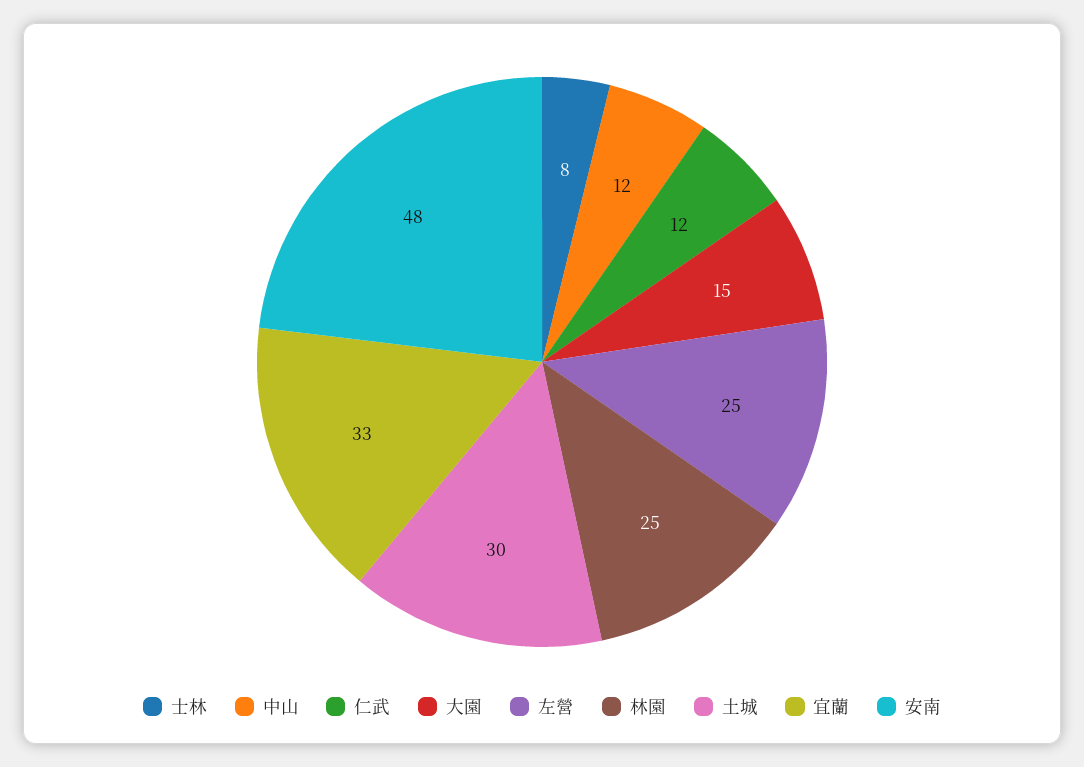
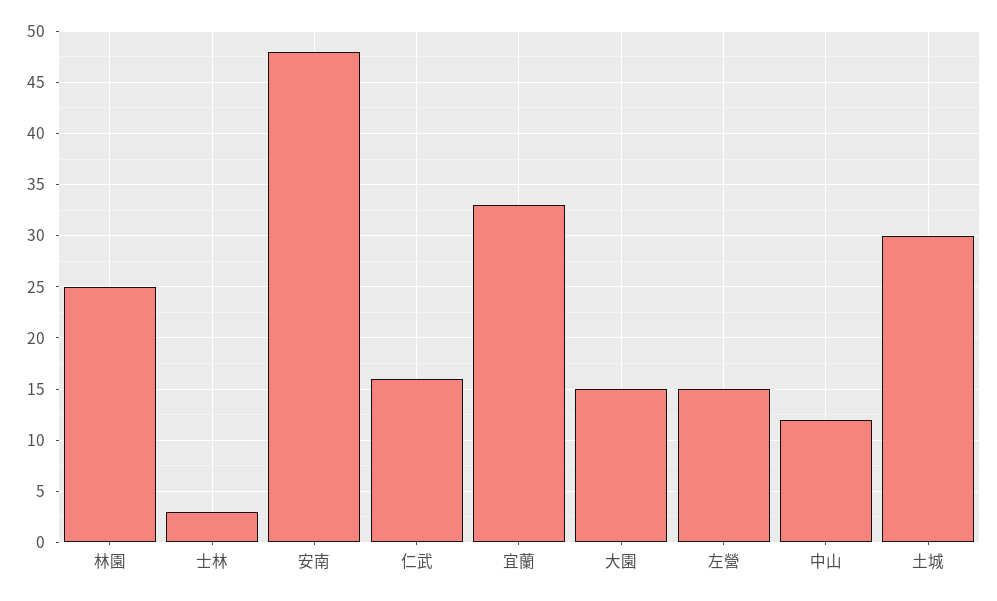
士林: 8 -> 3
仁武: 12 -> 16
左營: 25 -> 15

